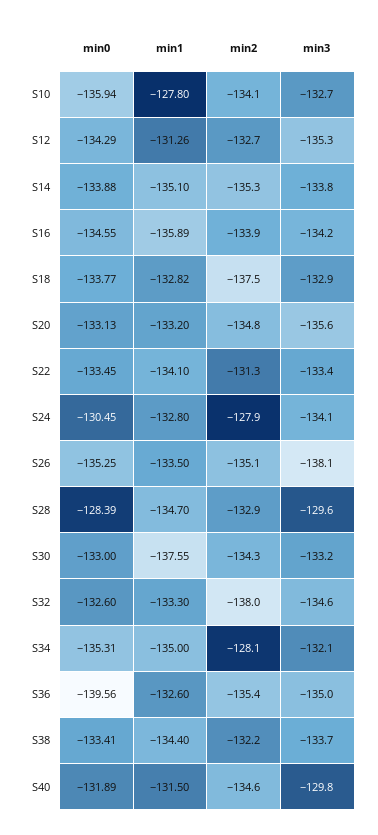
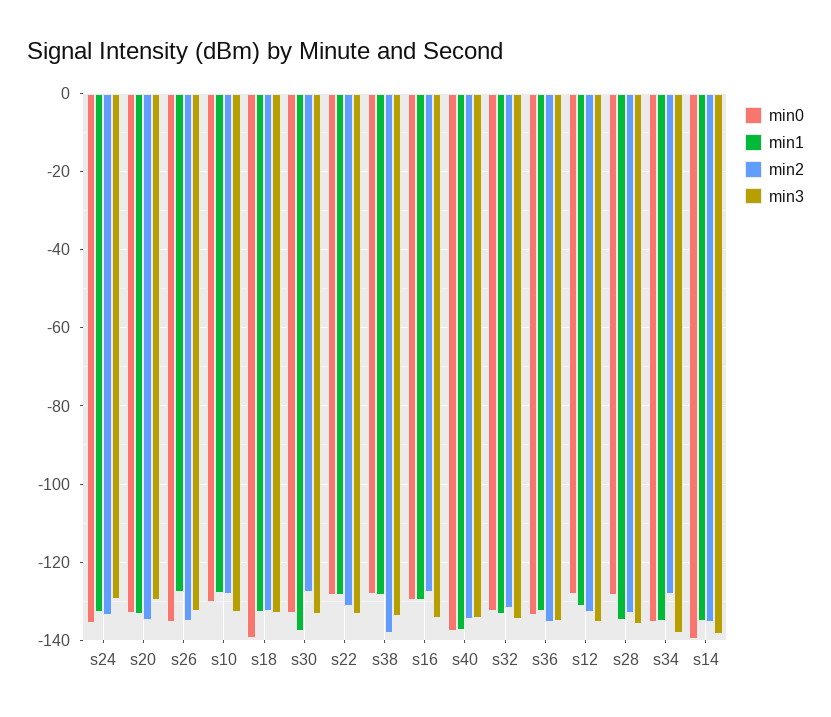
min0, S10: -135.94 -> -130
min2, S10: -134.1 -> -128
min0, S12: -134.29 -> -128
min0, S14: -133.88 -> -140
min3, S14: -133.8 -> -138
min0, S16: -134.55 -> -130
min1, S16: -135.89 -> -130
min2, S16: -133.9 -> -128
min0, S18: -133.77 -> -140
min2, S18: -137.5 -> -132
min3, S20: -135.6 -> -130
min0, S22: -133.45 -> -128
min1, S22: -134.1 -> -128
min0, S24: -130.45 -> -136
min2, S24: -127.9 -> -134
min3, S24: -134.1 -> -130
min1, S26: -133.5 -> -128
min3, S26: -138.1 -> -132
min3, S28: -129.6 -> -136
min2, S30: -134.3 -> -128
min2, S32: -138 -> -132
min3, S34: -132.1 -> -138
min0, S36: -139.56 -> -134
min0, S38: -133.41 -> -128
min1, S38: -134.4 -> -128
min2, S38: -132.2 -> -138
min0, S40: -131.89 -> -138
min1, S40: -131.5 -> -138
min3, S40: -129.8 -> -134

